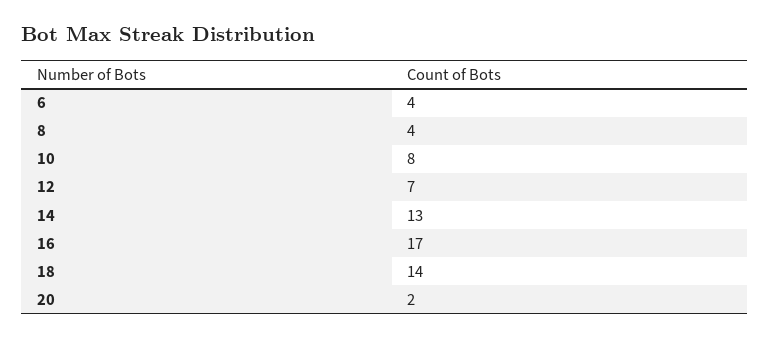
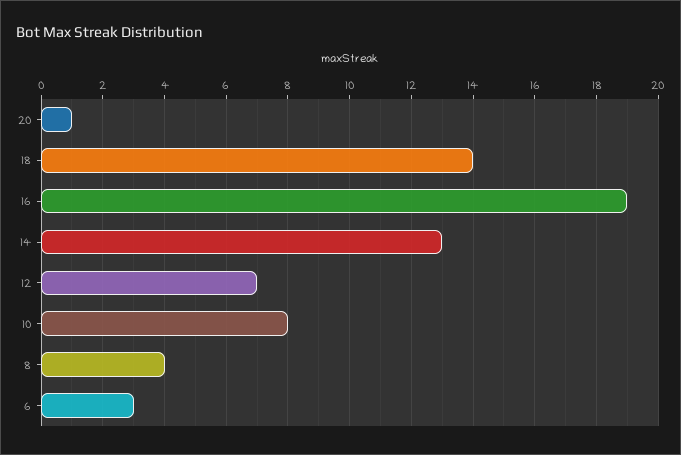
6: 4 -> 3
16: 17 -> 19
20: 2 -> 1

